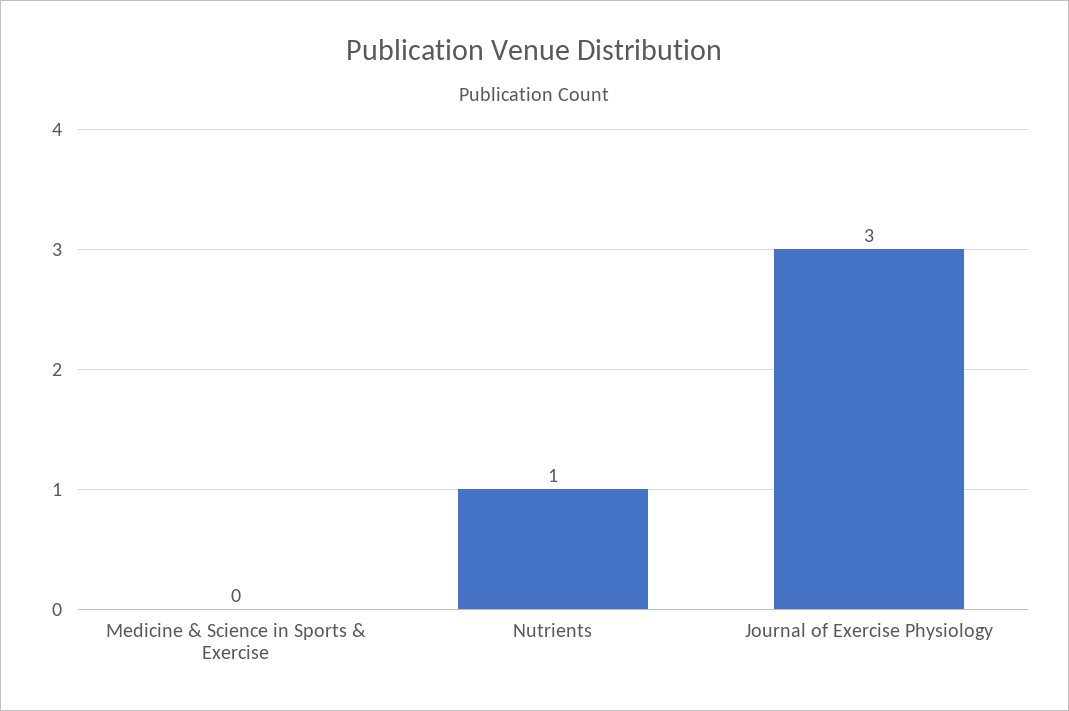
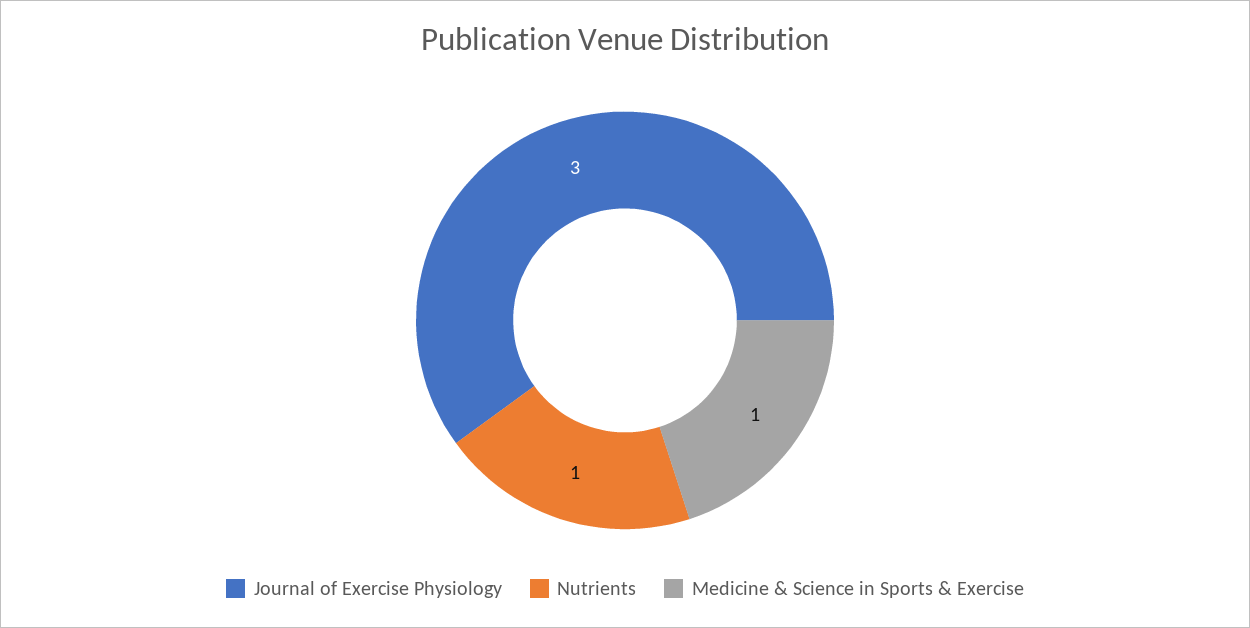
Medicine & Science in Sports & Exercise: 0 -> 1

